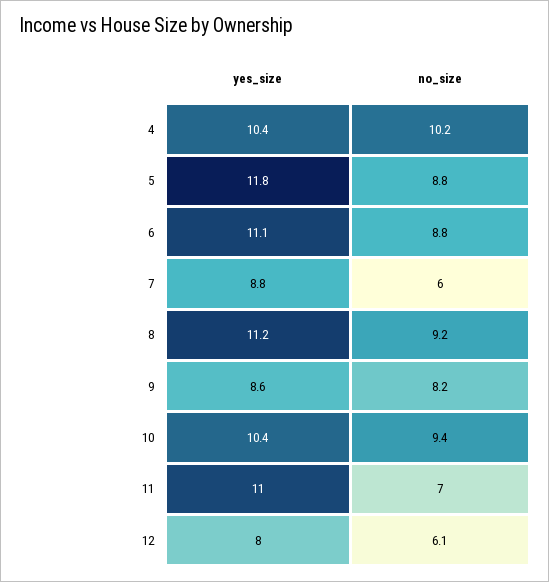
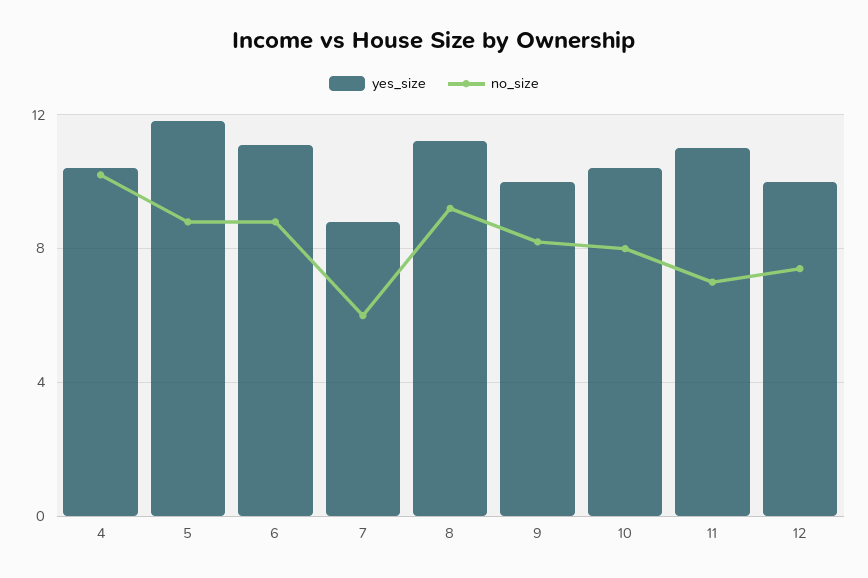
yes_size, 9: 8.6 -> 10
no_size, 10: 9.4 -> 8
yes_size, 12: 8 -> 10
no_size, 12: 6.1 -> 7.5

